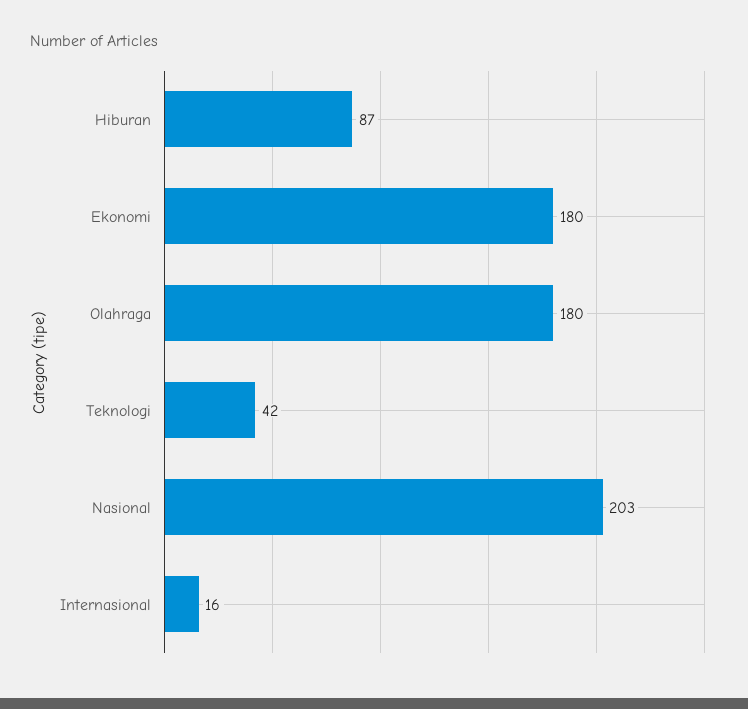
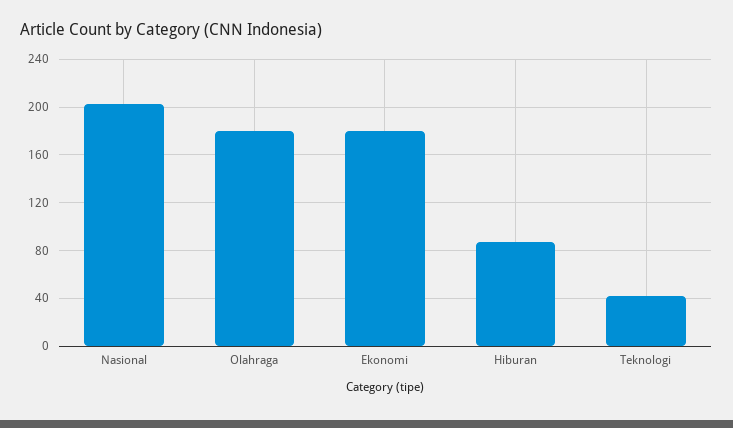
Internasional: 16 -> none

